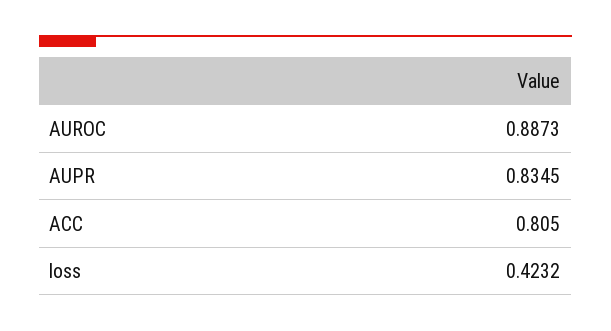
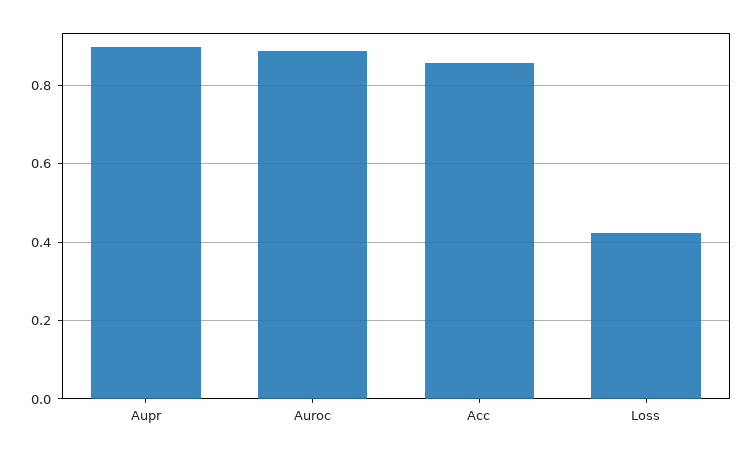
AUPR: 0.8345 -> 0.9
ACC: 0.805 -> 0.86

